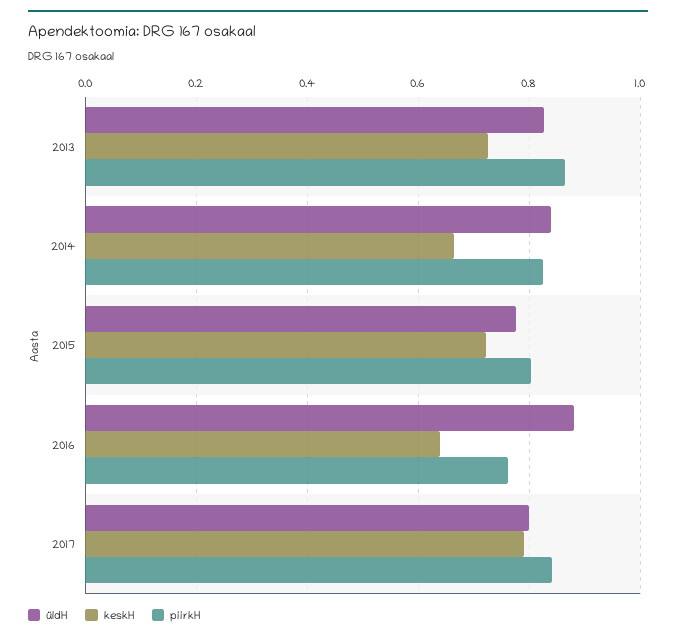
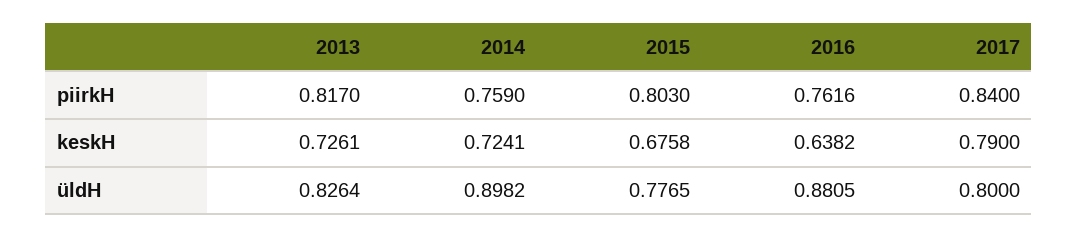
piirkH, 2013: 0.86 -> 0.817
üldH, 2014: 0.84 -> 0.8982
keskH, 2014: 0.66 -> 0.7241
piirkH, 2014: 0.82 -> 0.759
keskH, 2015: 0.72 -> 0.6758

